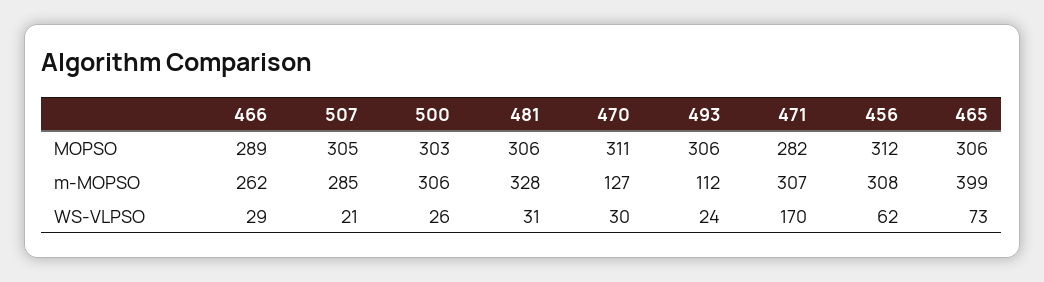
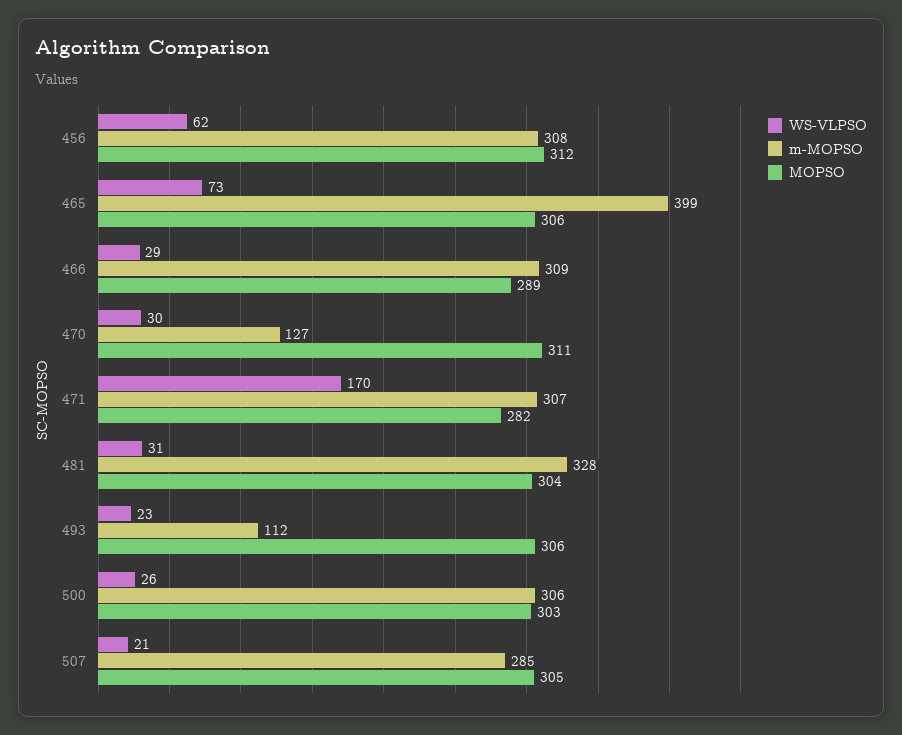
MOPSO, 481: 306 -> 304
m-MOPSO, 466: 262 -> 309
WS-VLPSO, 493: 24 -> 23

